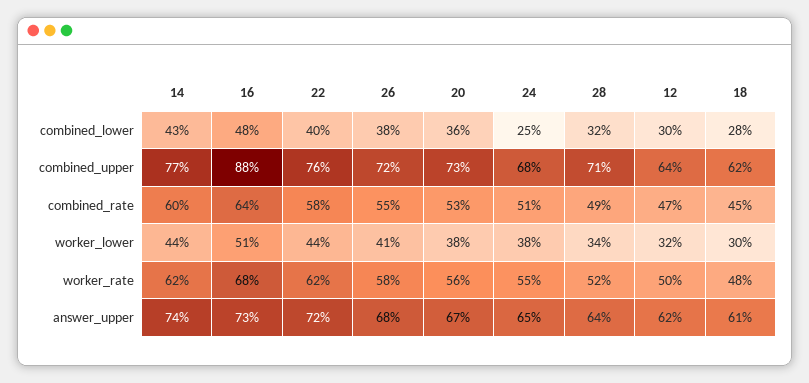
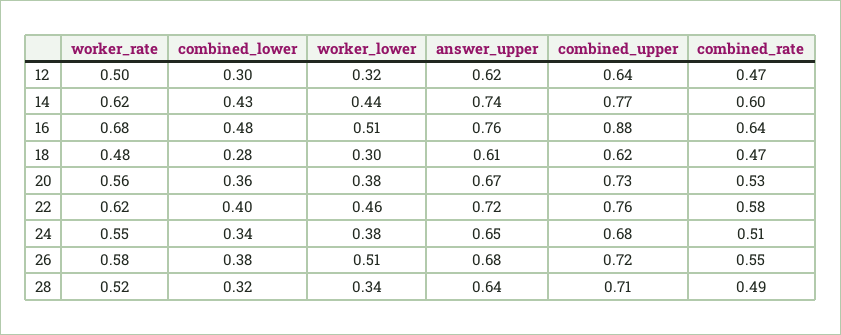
24, combined_lower: 0.25 -> 0.34
18, combined_rate: 0.45 -> 0.47
22, worker_lower: 0.44 -> 0.46
26, worker_lower: 0.41 -> 0.51
16, answer_upper: 0.73 -> 0.76

